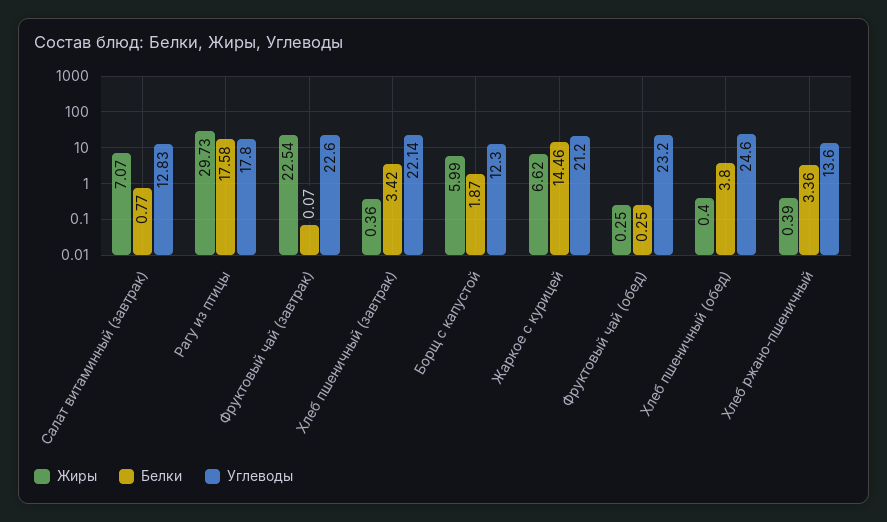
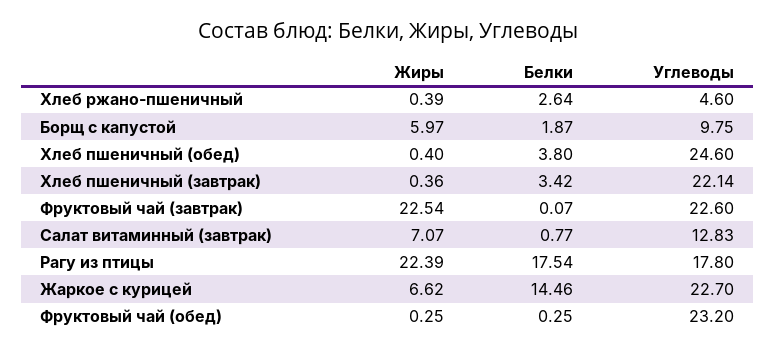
Жиры, Рагу из птицы: 29.73 -> 22.39
Белки, Рагу из птицы: 17.58 -> 17.54
Жиры, Борщ с капустой: 5.99 -> 5.97
Углеводы, Борщ с капустой: 12.3 -> 9.75
Углеводы, Жаркое с курицей: 21.2 -> 22.7
Белки, Хлеб ржано-пшеничный: 3.36 -> 2.64
Углеводы, Хлеб ржано-пшеничный: 13.6 -> 4.6

